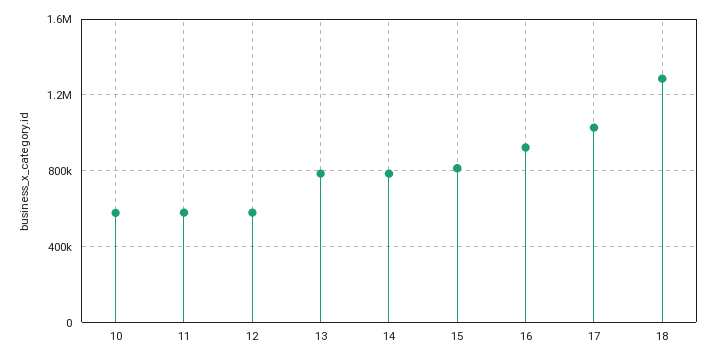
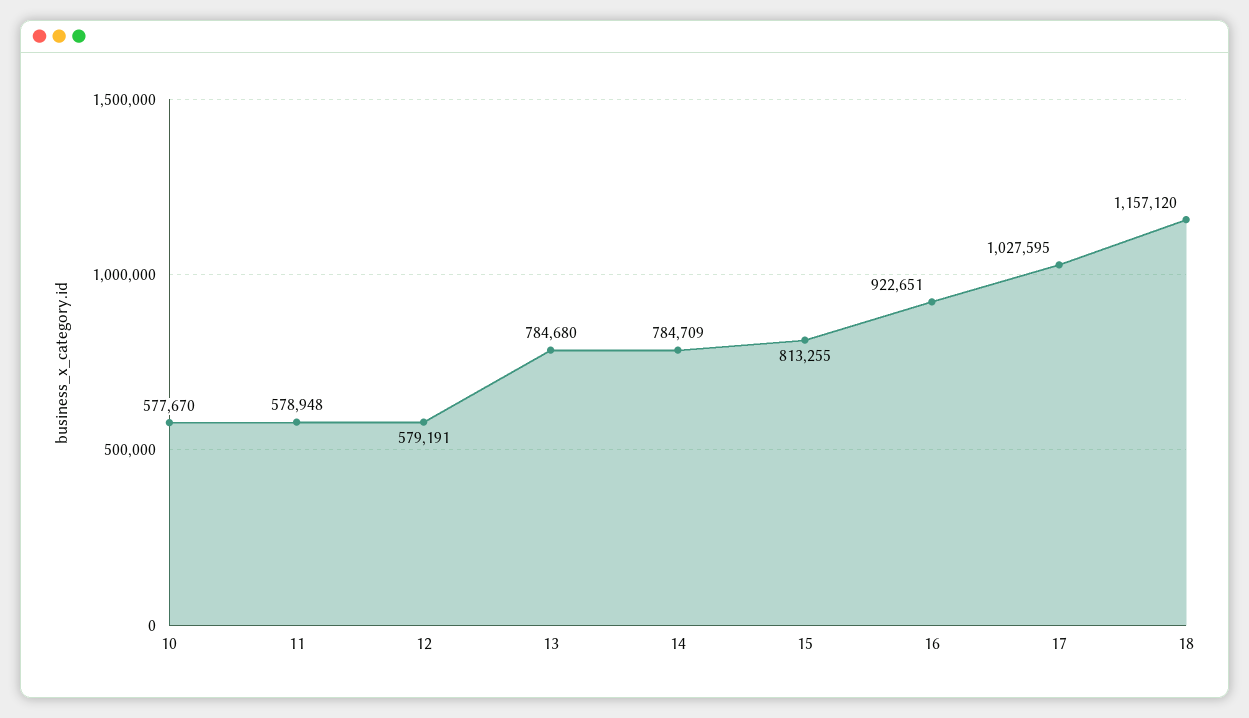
18: 1300000 -> 1157120

